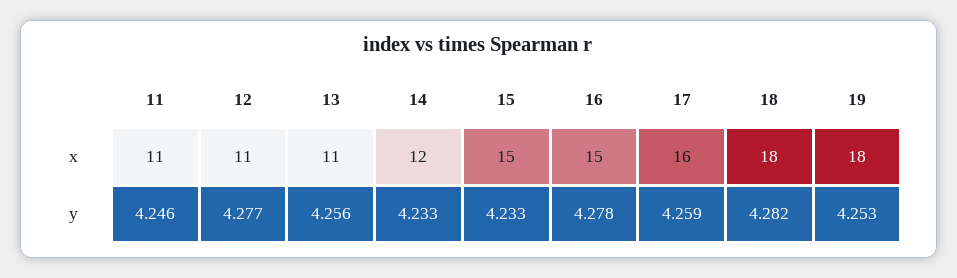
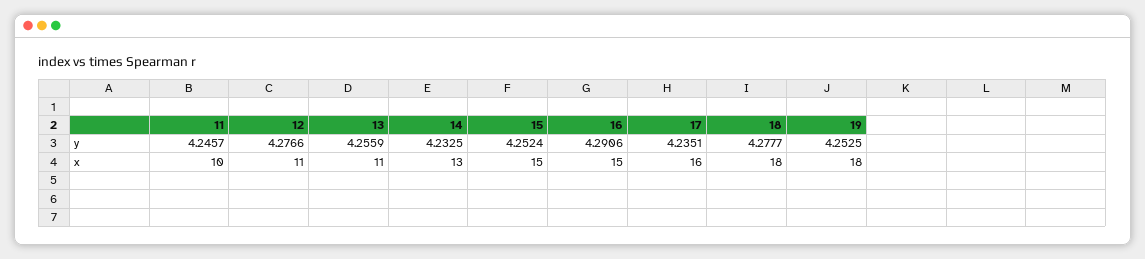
11, x: 11 -> 10
14, x: 12 -> 13
15, y: 4.233 -> 4.2524
16, y: 4.278 -> 4.2906
17, y: 4.259 -> 4.2351
18, y: 4.282 -> 4.2777

